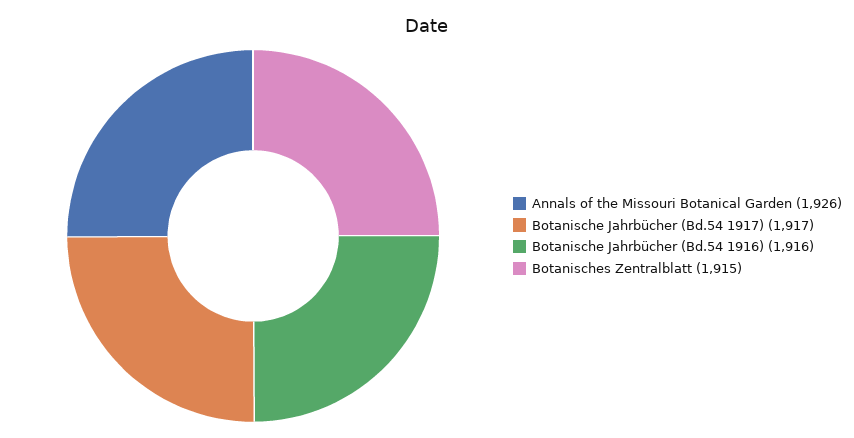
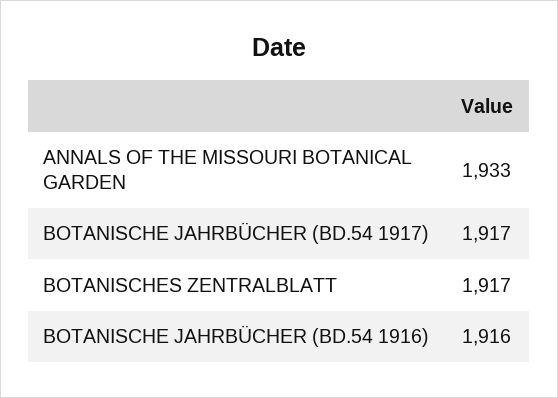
Annals of the Missouri Botanical Garden: 1926 -> 1933
Botanisches Zentralblatt: 1915 -> 1917

